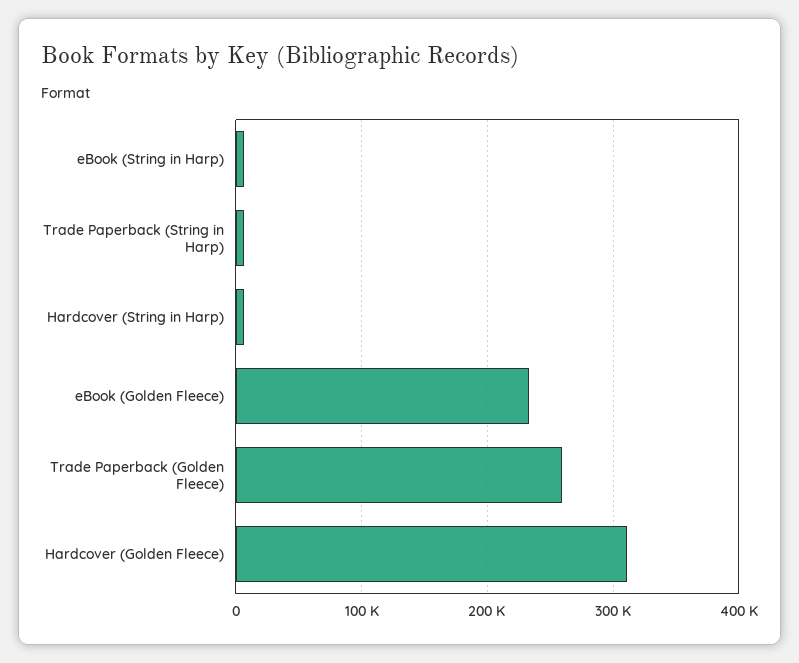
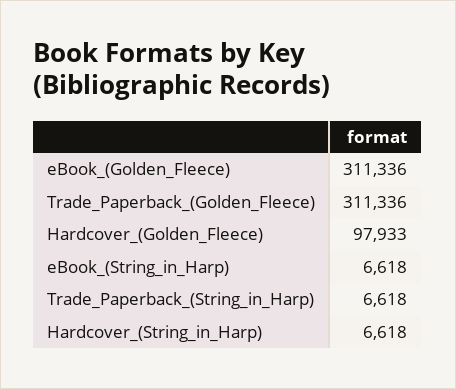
eBook (Golden Fleece): 230000 -> 311336
Trade Paperback (Golden Fleece): 260000 -> 311336
Hardcover (Golden Fleece): 310000 -> 97933

